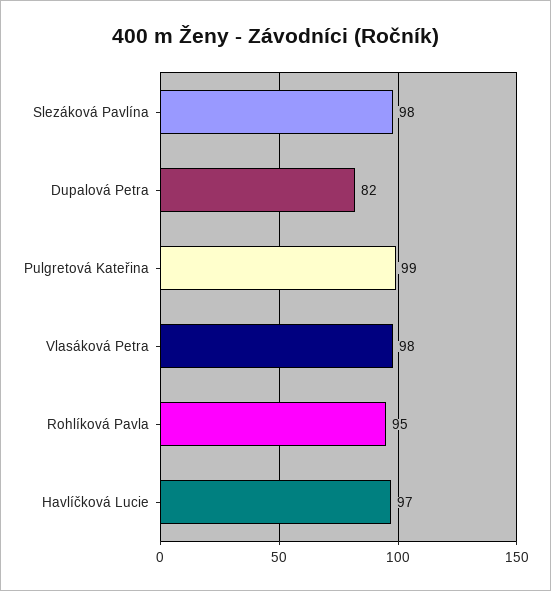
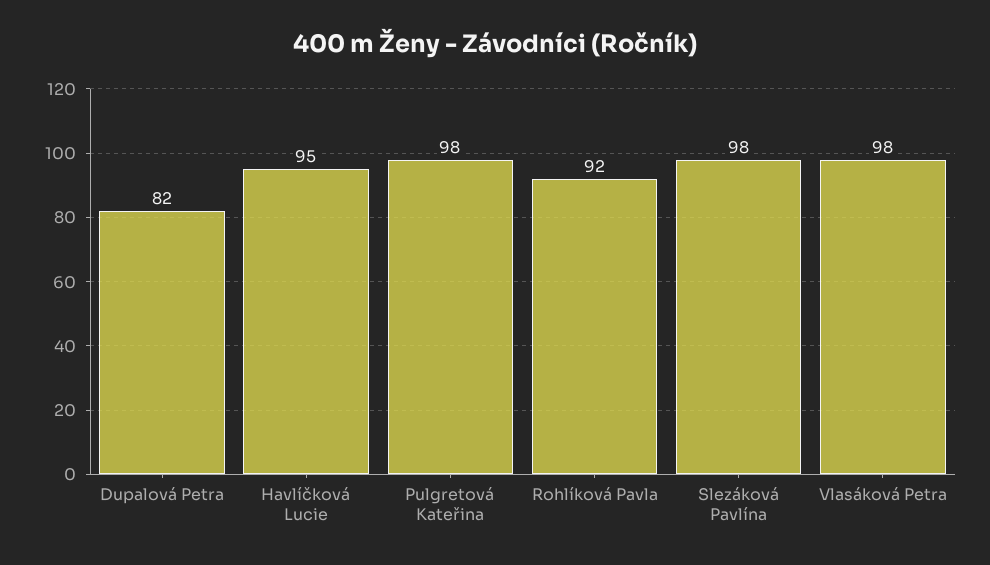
Pulgretová Kateřina: 99 -> 98
Rohlíková Pavla: 95 -> 92
Havlíčková Lucie: 97 -> 95

